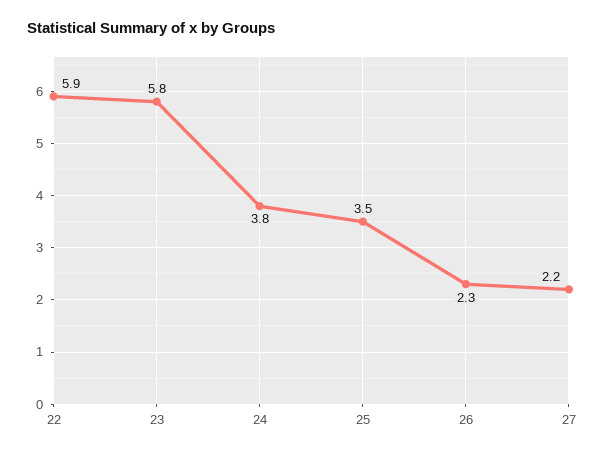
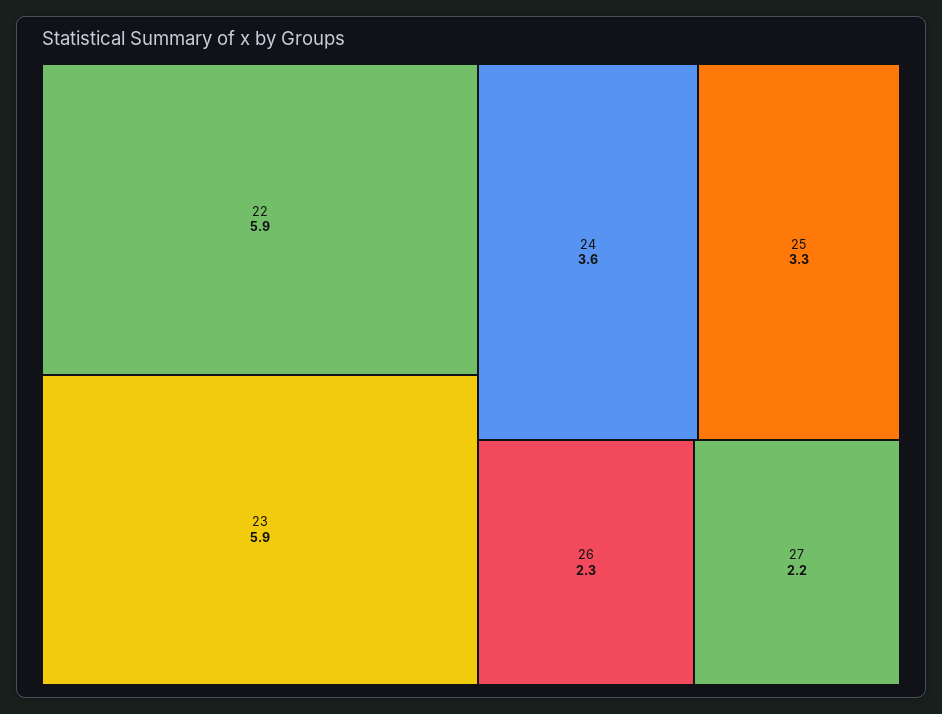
23: 5.8 -> 5.9
24: 3.8 -> 3.6
25: 3.5 -> 3.3

